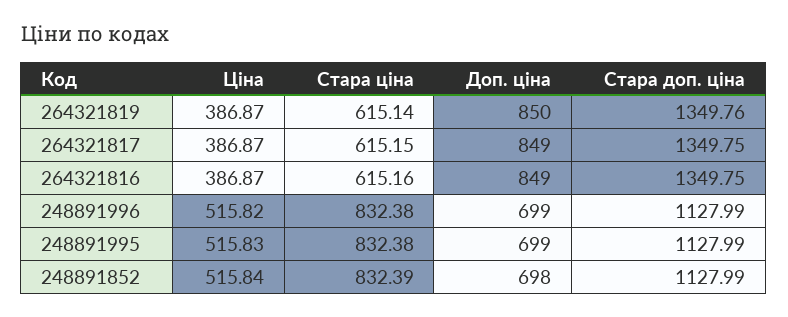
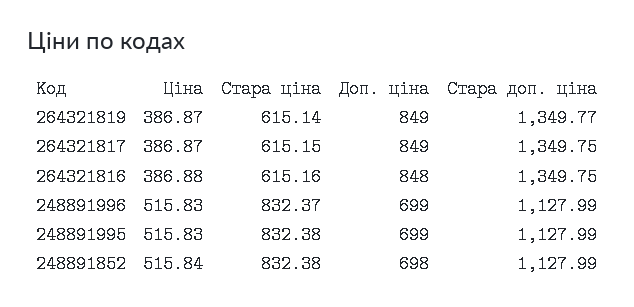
Доп. ціна, 264321819: 850 -> 849
Стара доп. ціна, 264321819: 1349.76 -> 1349.77
Ціна, 264321816: 386.87 -> 386.88
Доп. ціна, 264321816: 849 -> 848
Ціна, 248891996: 515.82 -> 515.83
Стара ціна, 248891996: 832.38 -> 832.37
Стара ціна, 248891852: 832.39 -> 832.38

